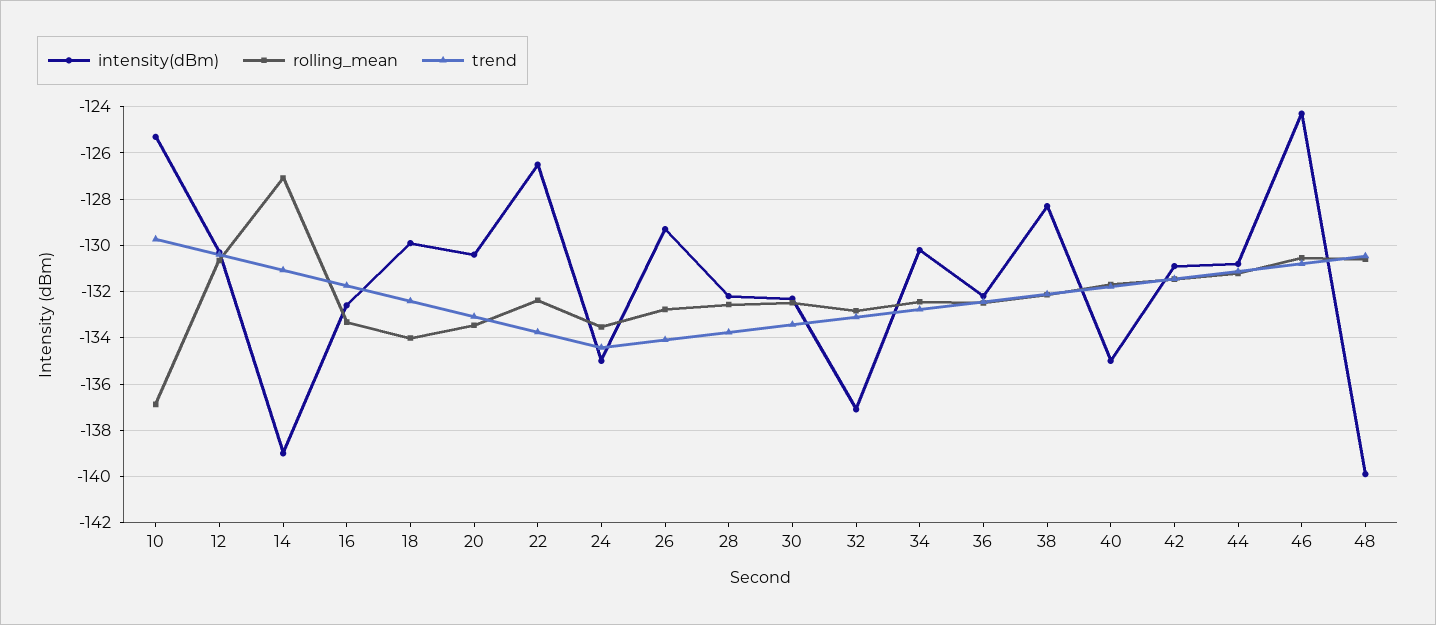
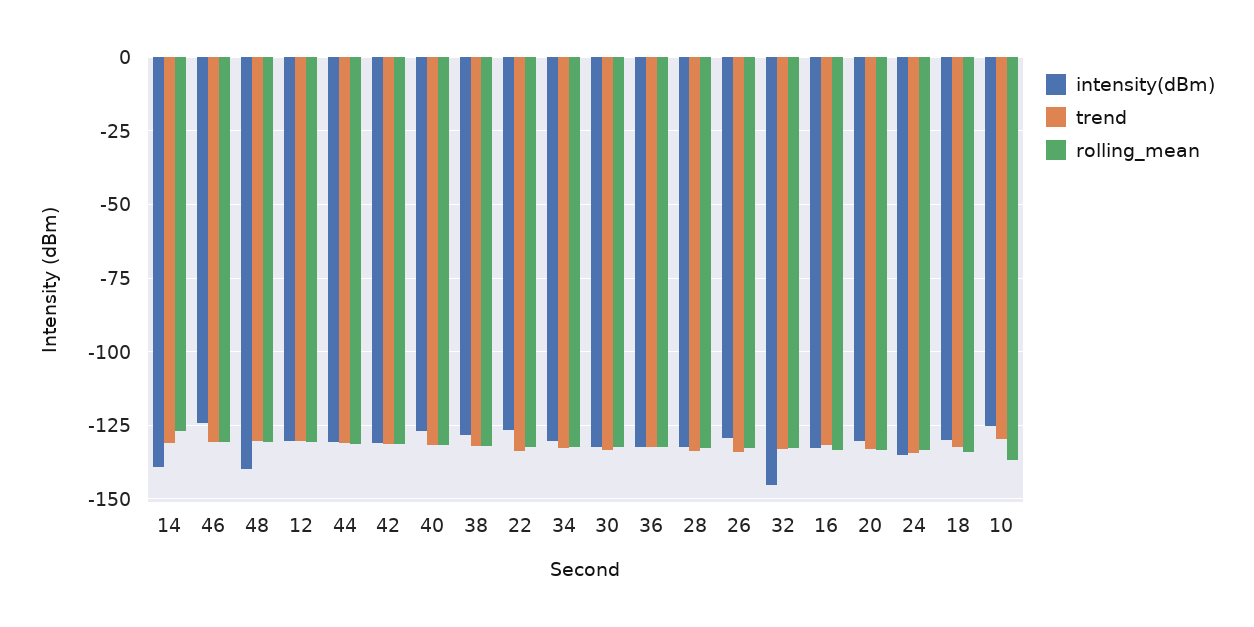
intensity(dBm), 32: -137 -> -145
intensity(dBm), 40: -135 -> -127.5

